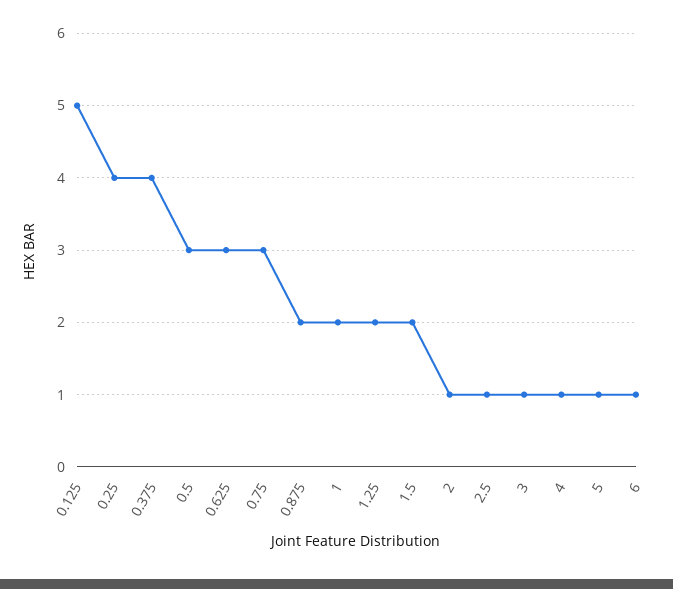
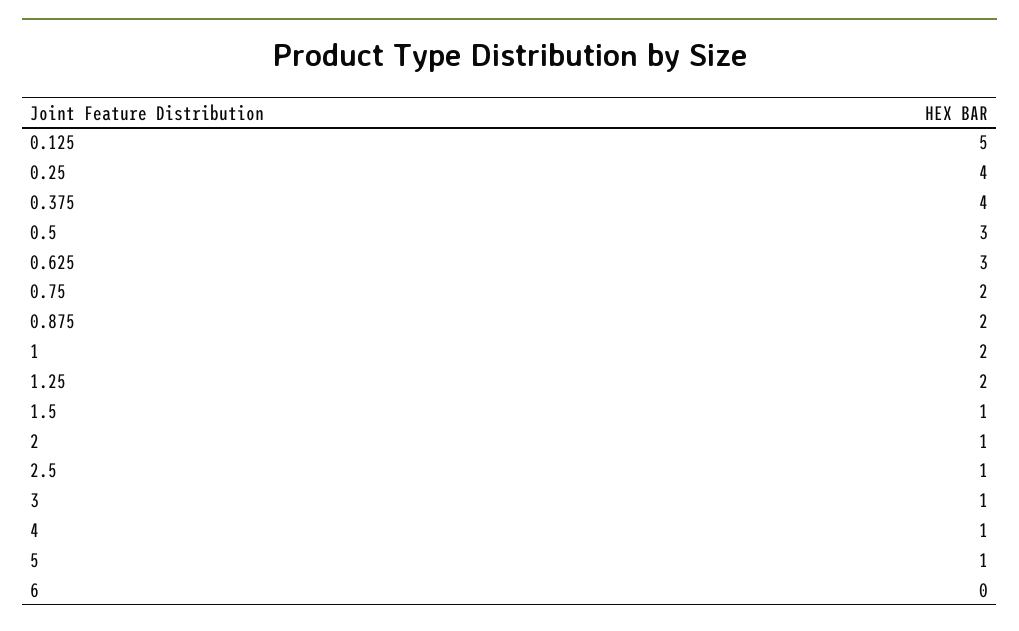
0.75: 3 -> 2
1.5: 2 -> 1
6: 1 -> 0

